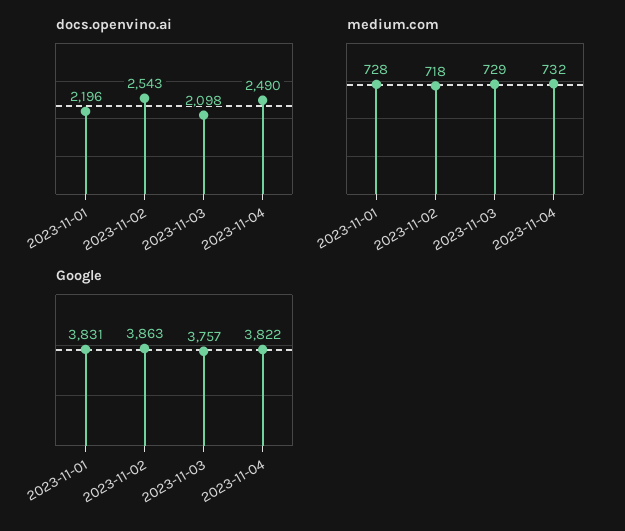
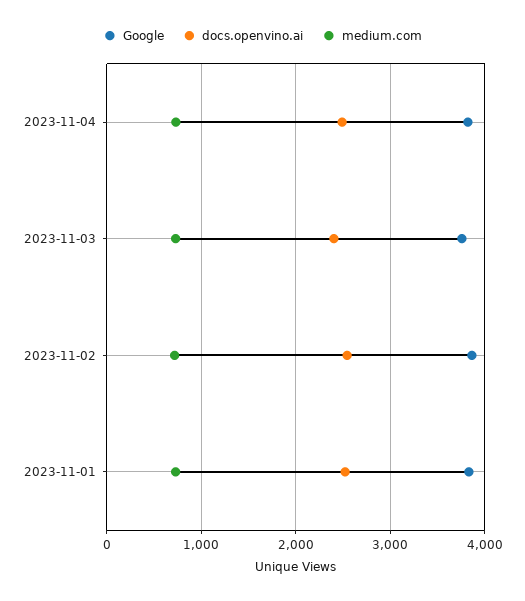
docs.openvino.ai, 2023-11-01: 2196 -> 2500
docs.openvino.ai, 2023-11-03: 2098 -> 2400

